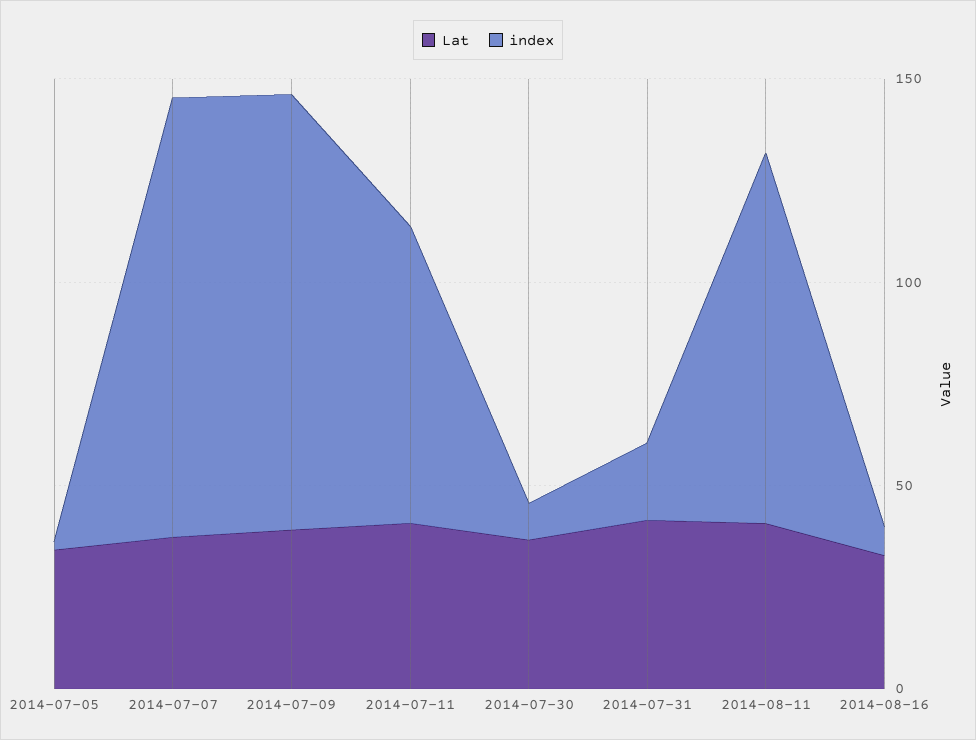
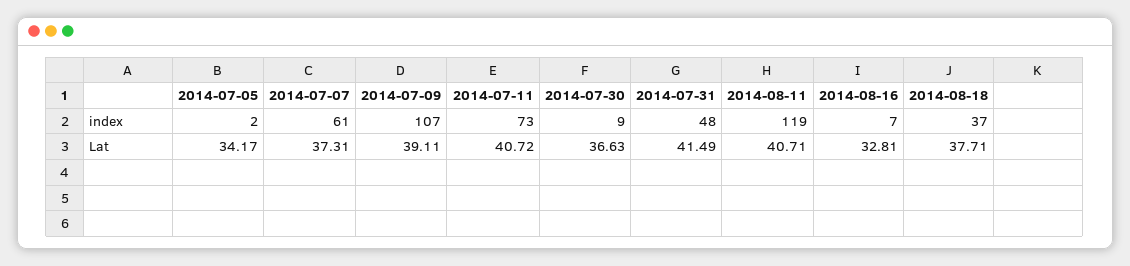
index, 2014-07-07: 110 -> 61
index, 2014-07-31: 20 -> 48
index, 2014-08-11: 90 -> 119
index, 2014-08-18: none -> 37
Lat, 2014-08-18: none -> 37.71

